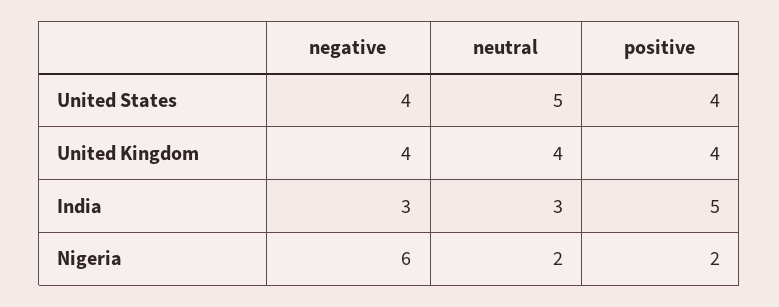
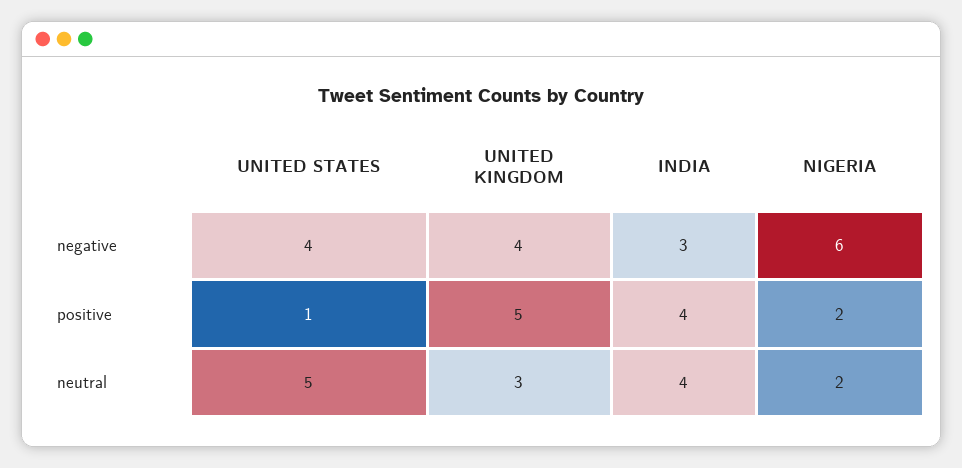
positive, United States: 4 -> 1
neutral, United Kingdom: 4 -> 3
positive, United Kingdom: 4 -> 5
neutral, India: 3 -> 4
positive, India: 5 -> 4

